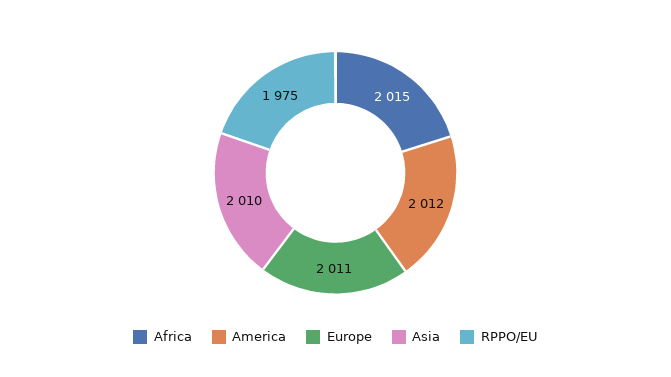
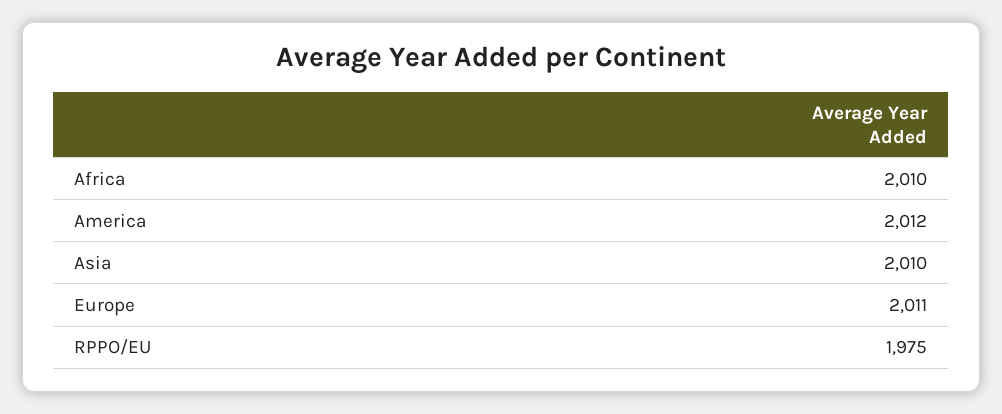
Africa: 2015 -> 2010

